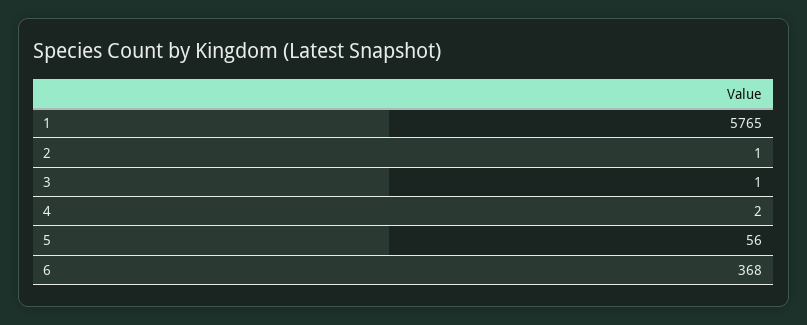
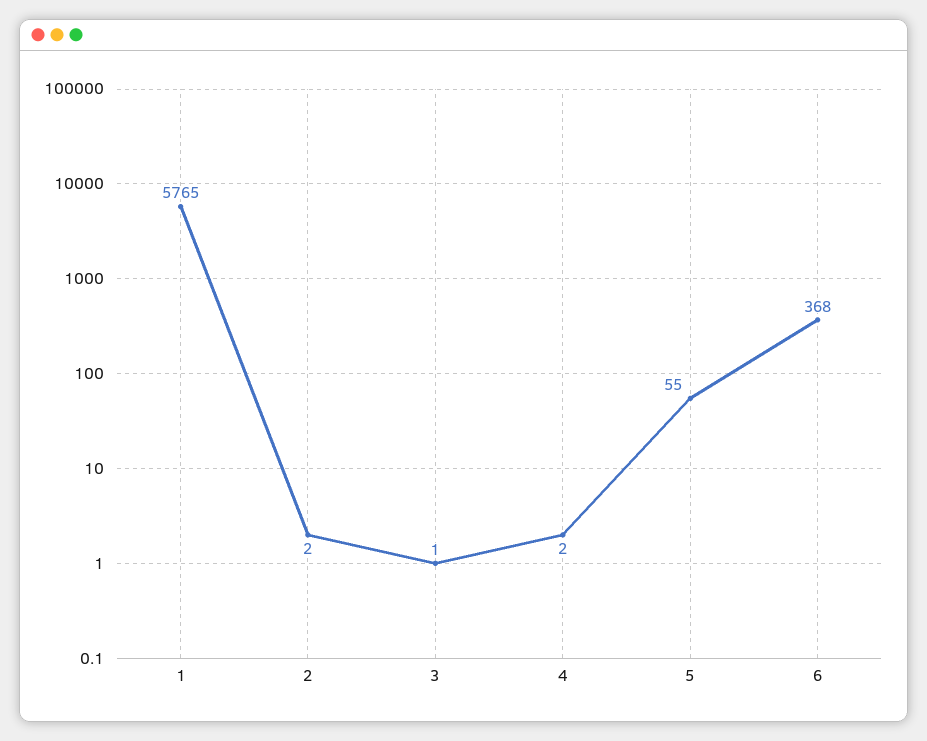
2: 1 -> 2
5: 56 -> 55

